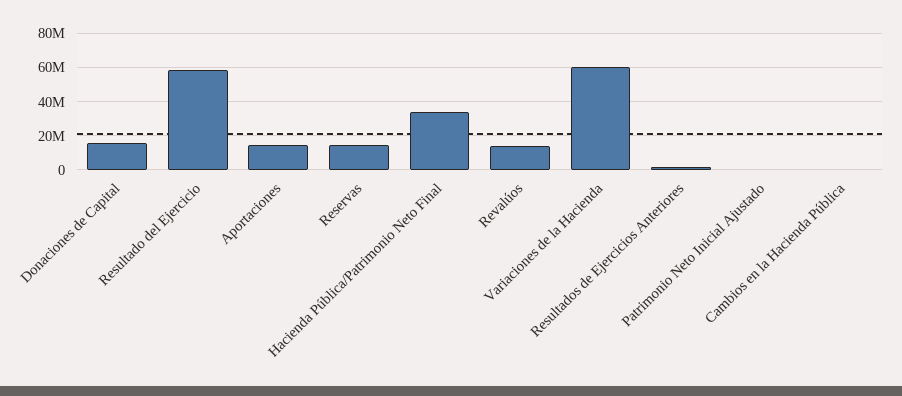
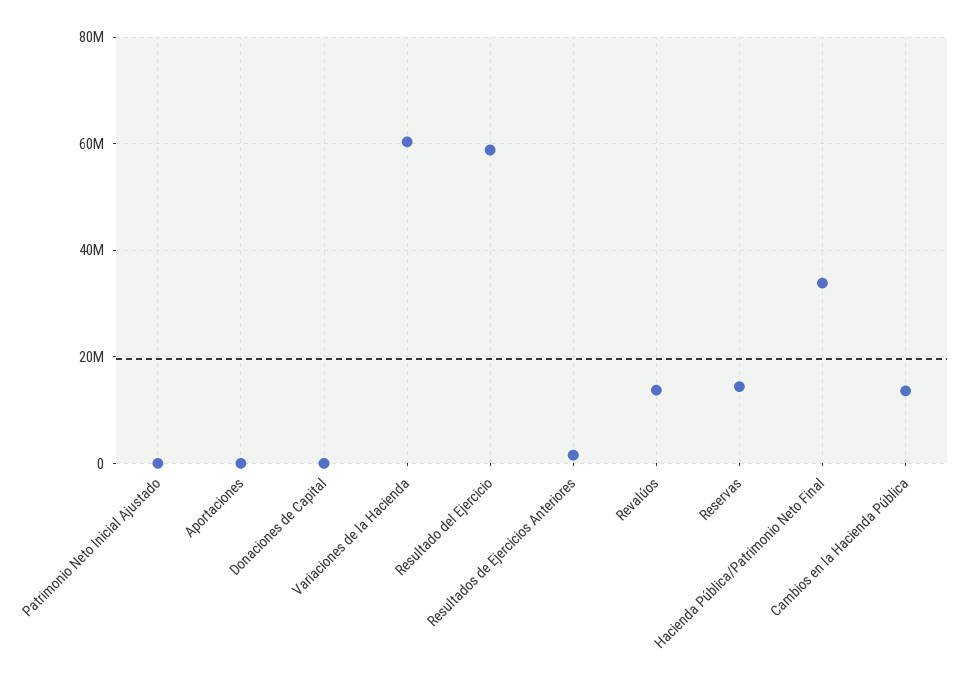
Donaciones de Capital: 15000000 -> 0
Aportaciones: 15000000 -> 0
Cambios en la Hacienda Pública: 0 -> 14000000

